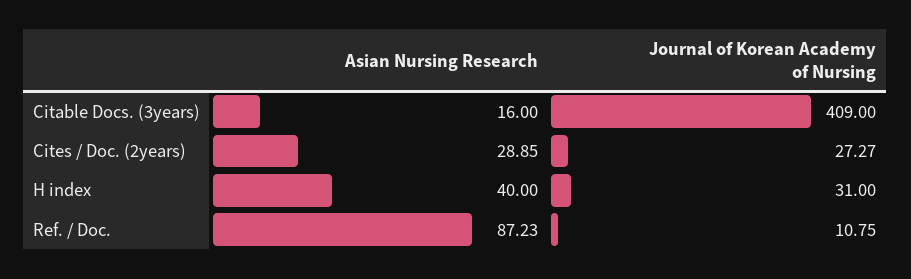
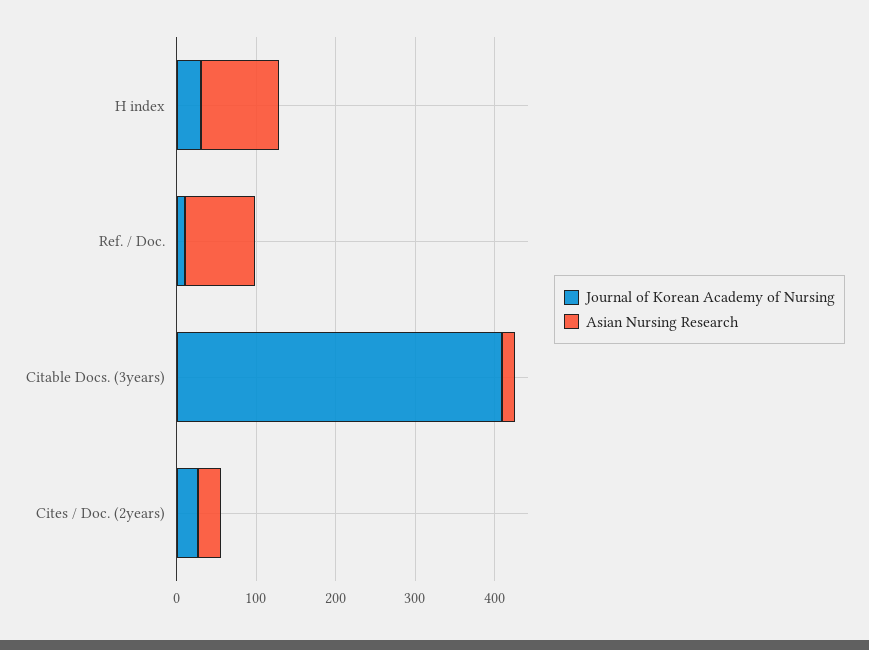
Asian Nursing Research, H index: 40 -> 100

